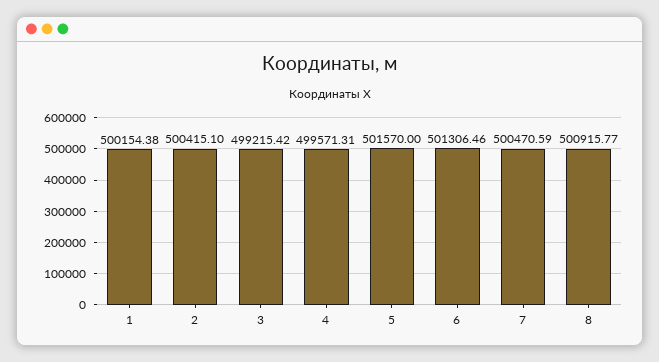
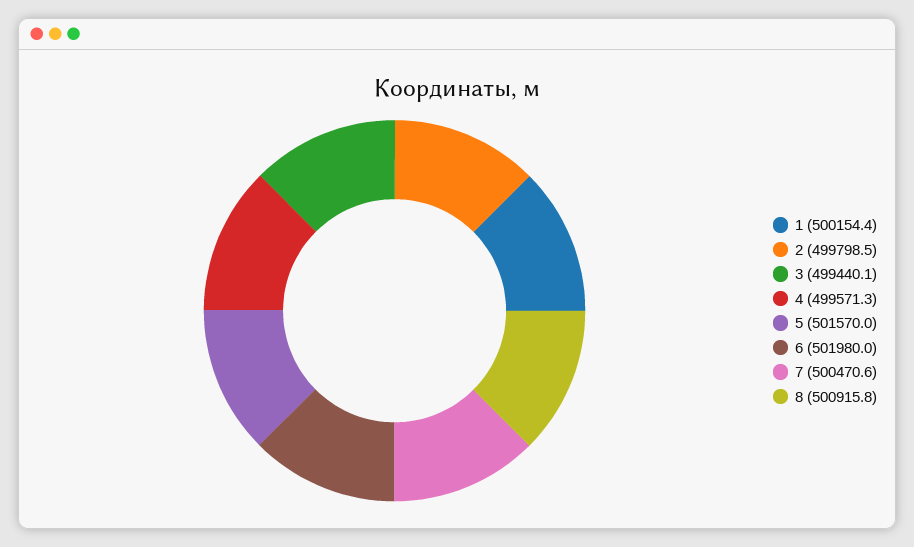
2: 500415.1 -> 499798.5
3: 499215.42 -> 499440.1
6: 501306.46 -> 501980

